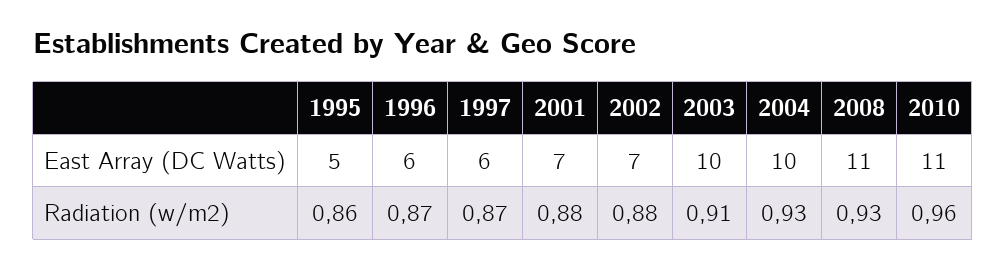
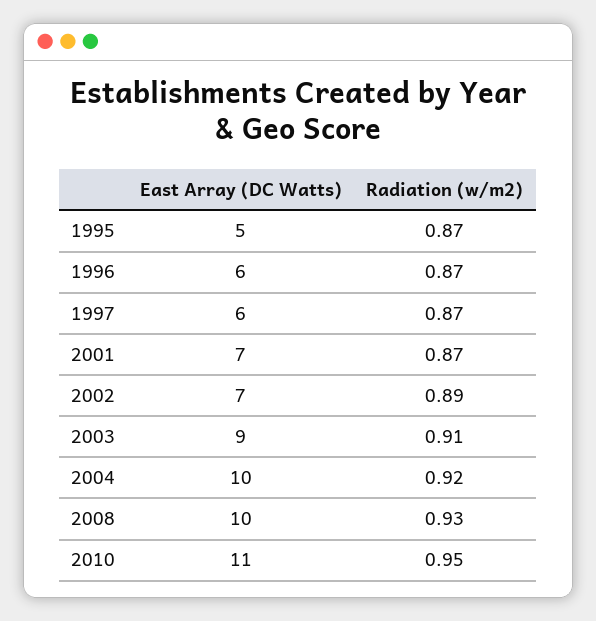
2003, East Array (DC Watts): 10 -> 9
2008, East Array (DC Watts): 11 -> 10
1995, Radiation (w/m2): 0.86 -> 0.87
2001, Radiation (w/m2): 0.88 -> 0.87
2002, Radiation (w/m2): 0.88 -> 0.89
2004, Radiation (w/m2): 0.93 -> 0.92
2010, Radiation (w/m2): 0.96 -> 0.95

